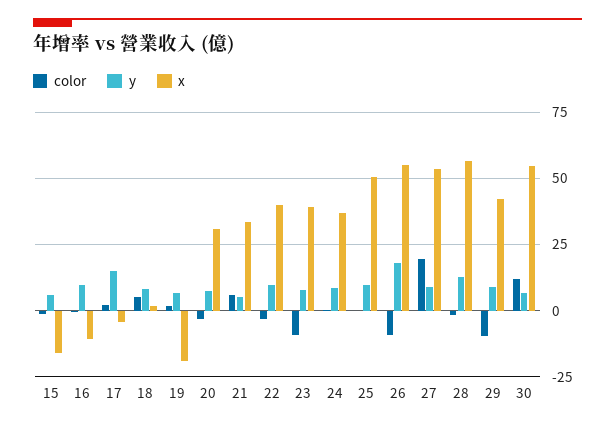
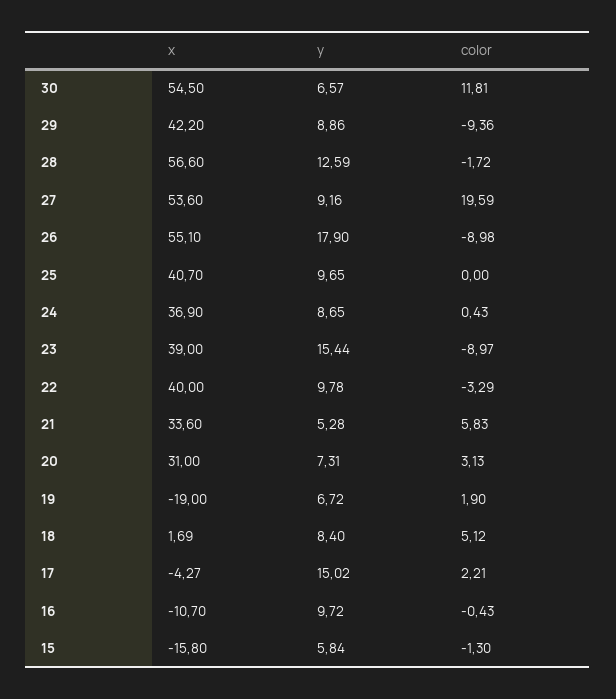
color, 20: -2.5 -> 3.13
y, 23: 7.5 -> 15.44
x, 25: 50 -> 40.7

